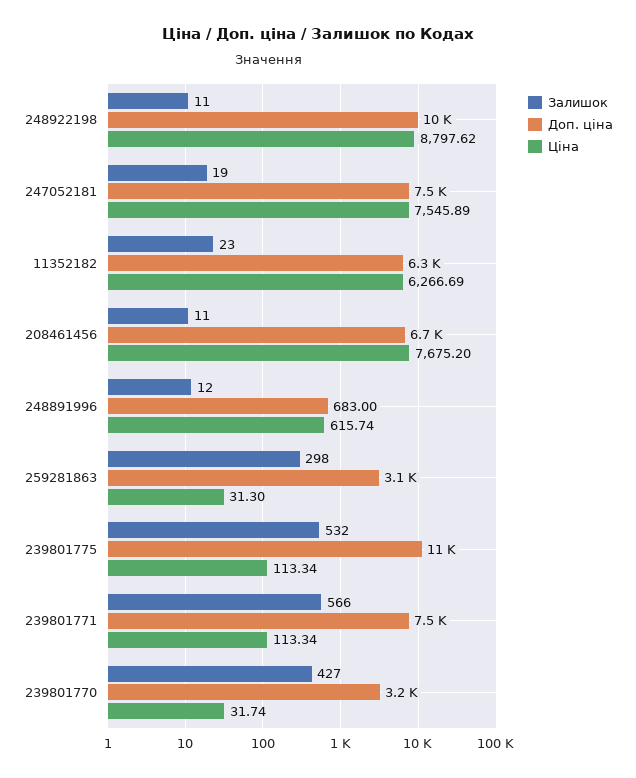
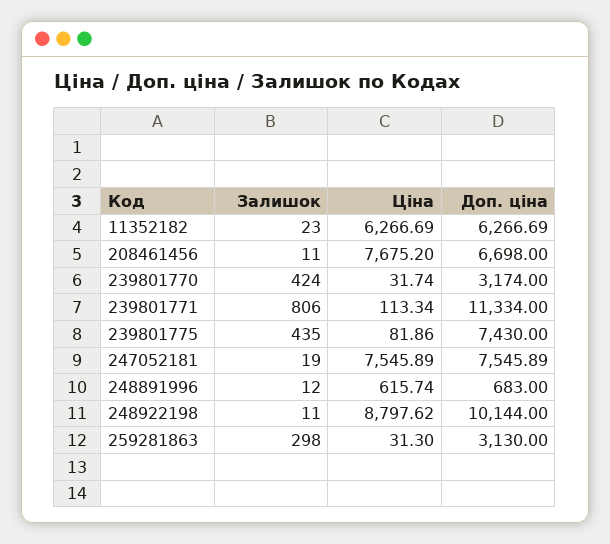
Залишок, 239801775: 532 -> 435
Доп. ціна, 239801775: 11000 -> 7430
Ціна, 239801775: 113.34 -> 81.86
Залишок, 239801771: 566 -> 806
Доп. ціна, 239801771: 7500 -> 11334
Залишок, 239801770: 427 -> 424

